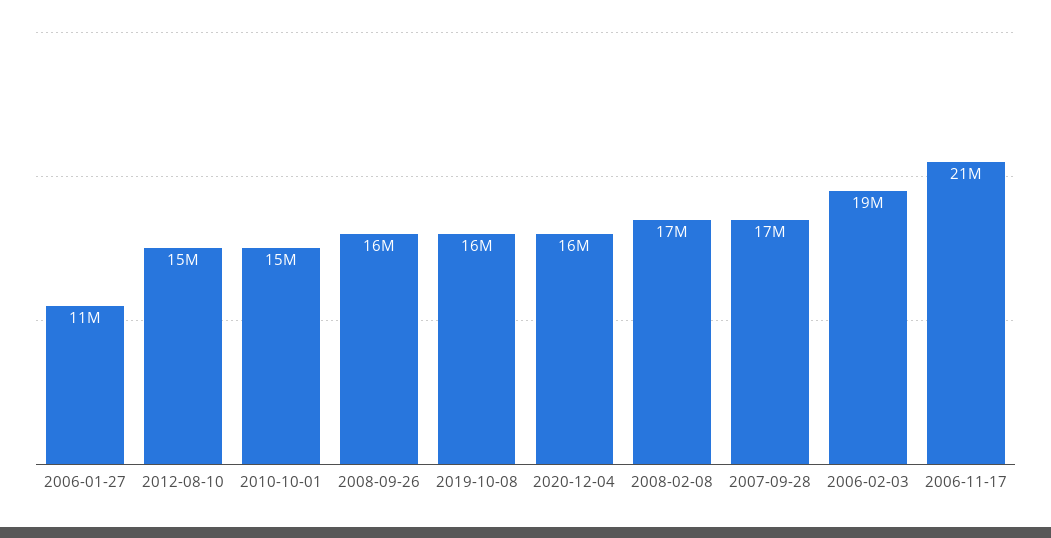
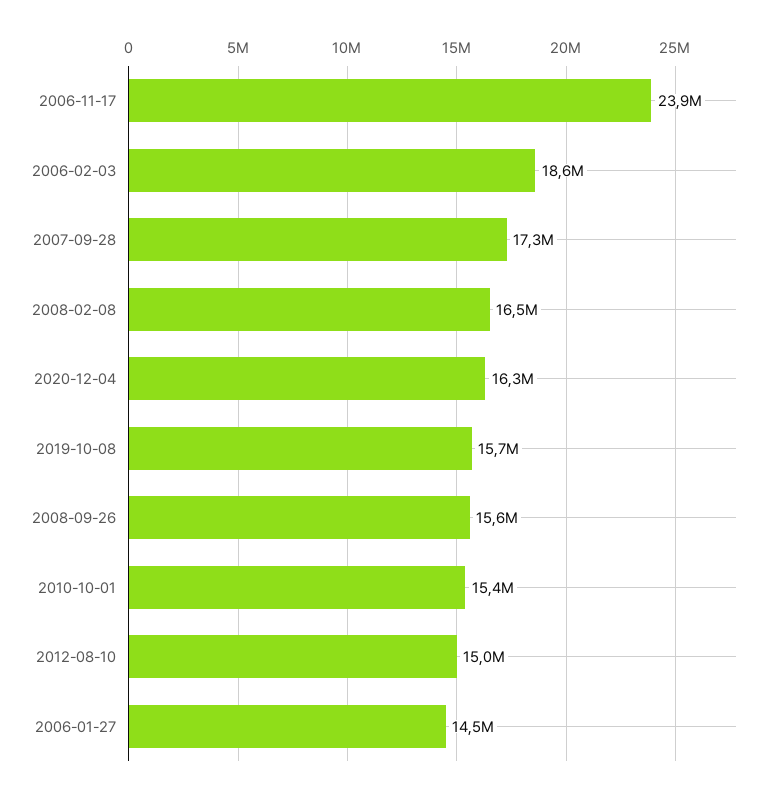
2006-01-27: 11000000 -> 14500000
2006-11-17: 21000000 -> 23900000

